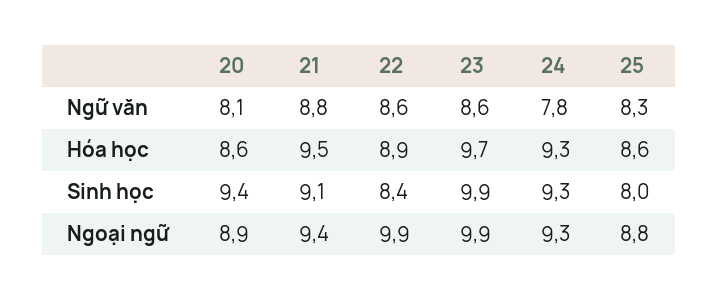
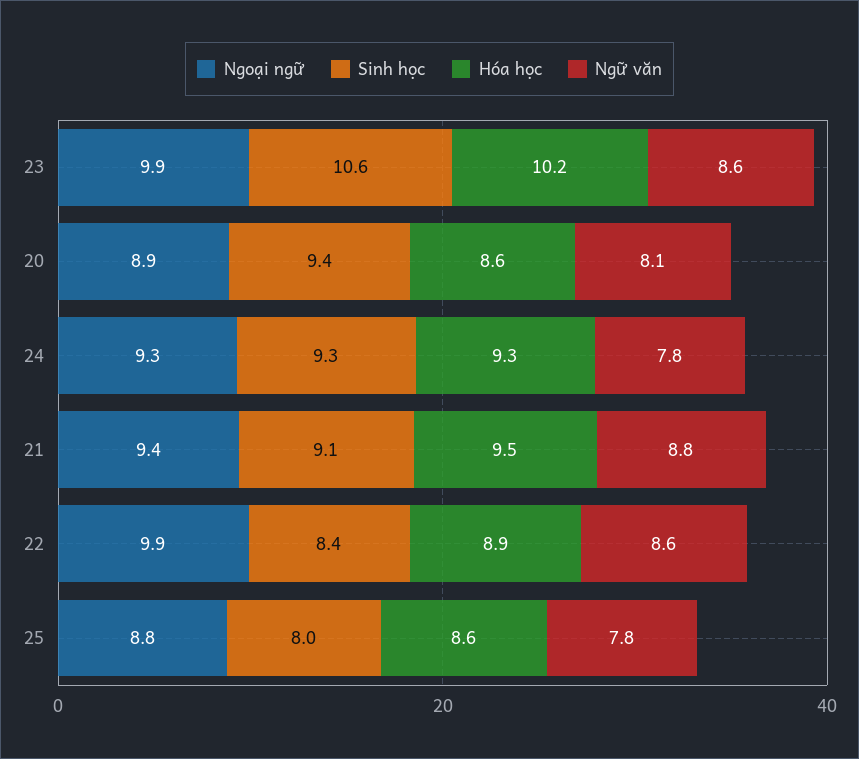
Ngữ văn, 25: 8.3 -> 7.8
Hóa học, 23: 9.7 -> 10.2
Sinh học, 23: 9.9 -> 10.6

